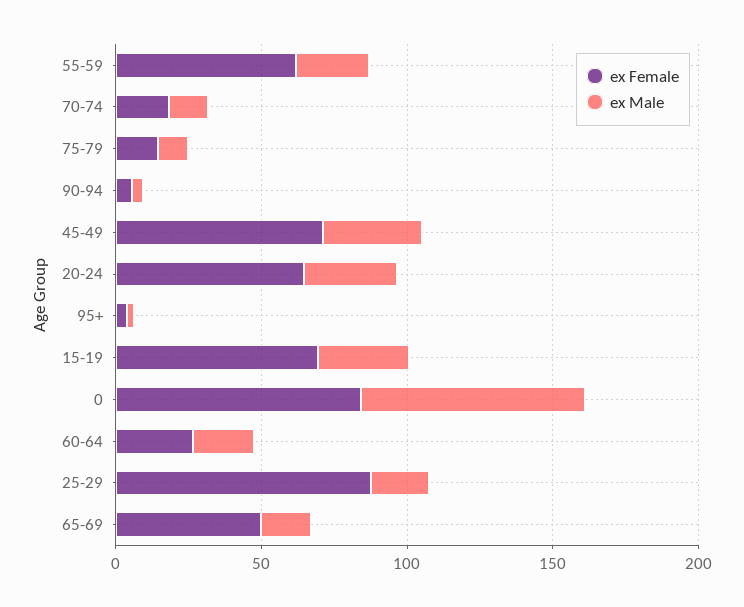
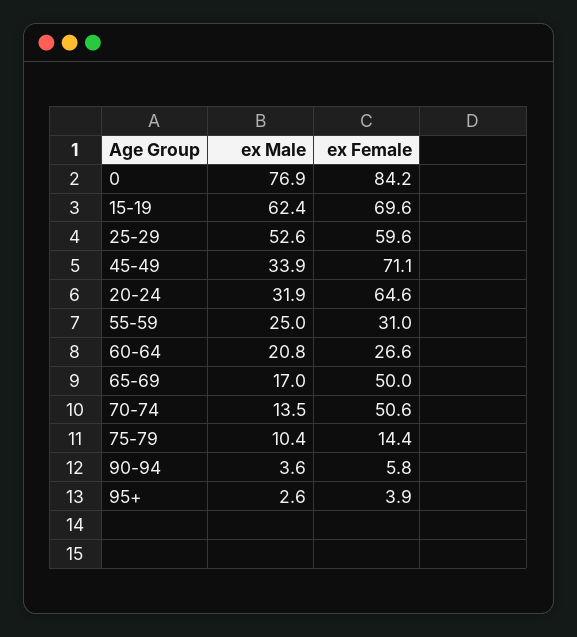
ex Female, 55-59: 60 -> 31
ex Female, 70-74: 20 -> 50.6
ex Male, 15-19: 30 -> 62.4
ex Female, 25-29: 90 -> 59.6
ex Male, 25-29: 20 -> 52.6

